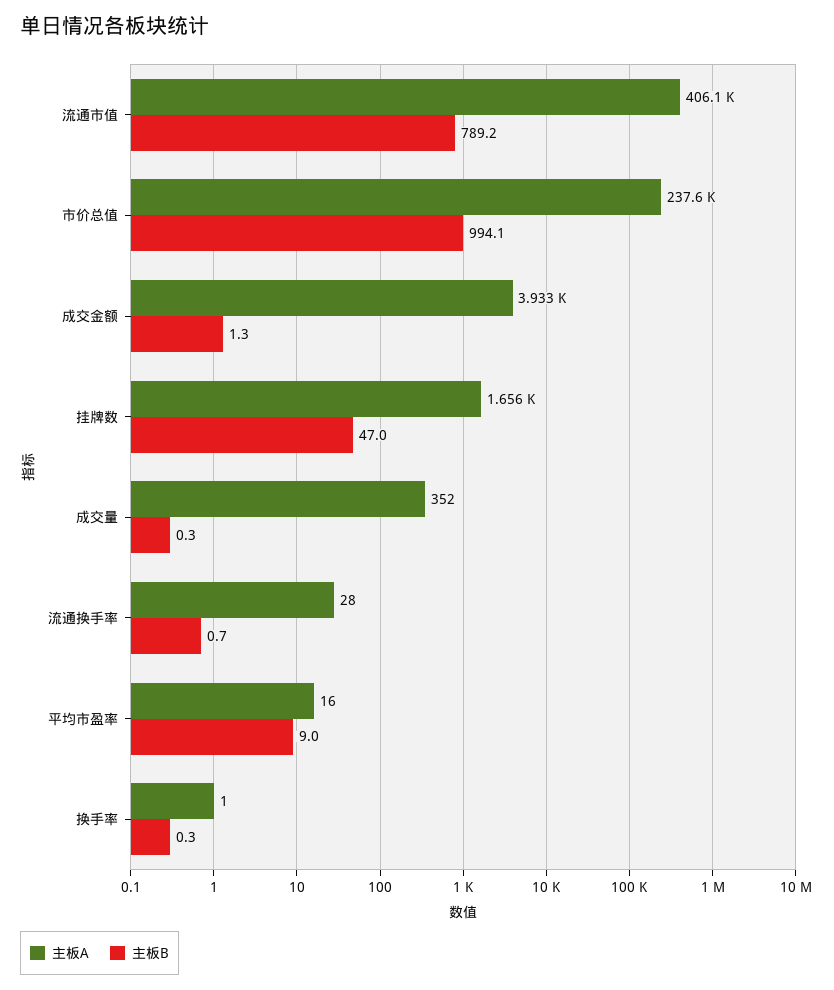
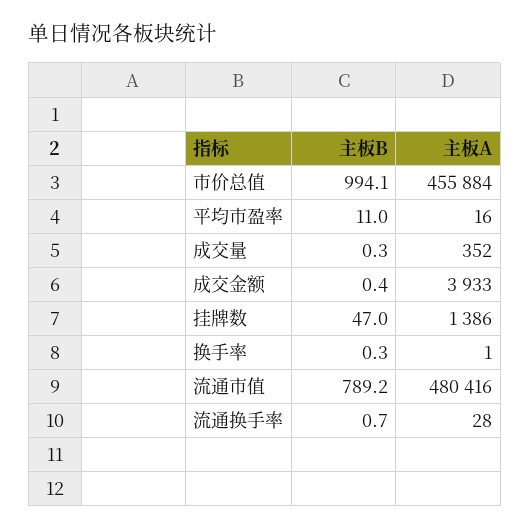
主板A, 流通市值: 406100 -> 480416
主板A, 市价总值: 237600 -> 455884
主板B, 成交金额: 1.3 -> 0.4
主板A, 挂牌数: 1656 -> 1386
主板B, 平均市盈率: 9 -> 11

